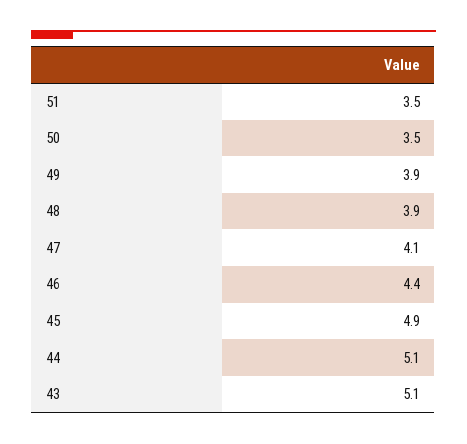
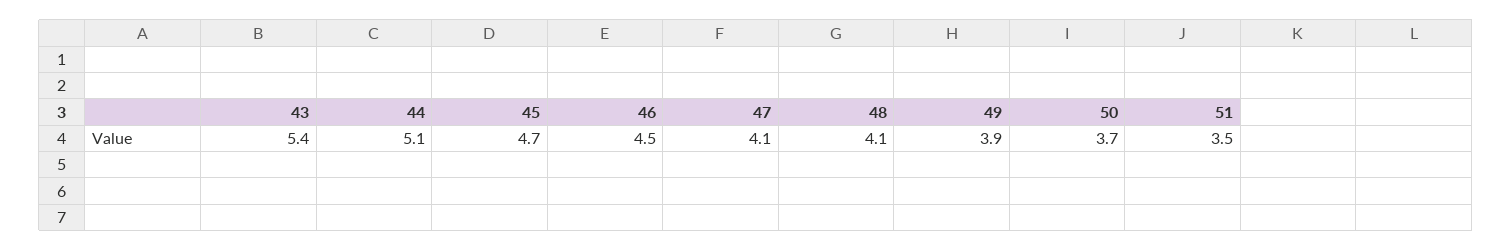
50: 3.5 -> 3.7
48: 3.9 -> 4.1
46: 4.4 -> 4.5
45: 4.9 -> 4.7
43: 5.1 -> 5.4

